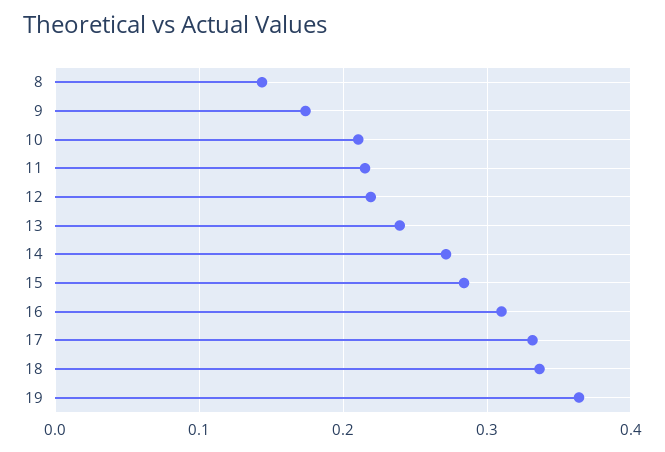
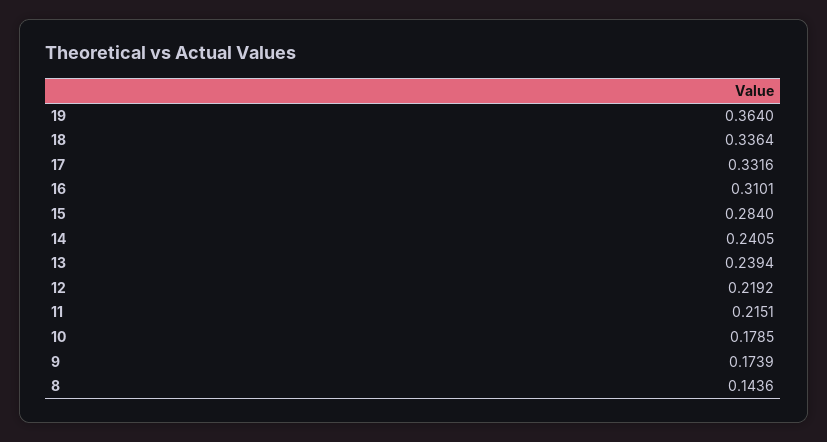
10: 0.21 -> 0.1785
14: 0.27 -> 0.2405

